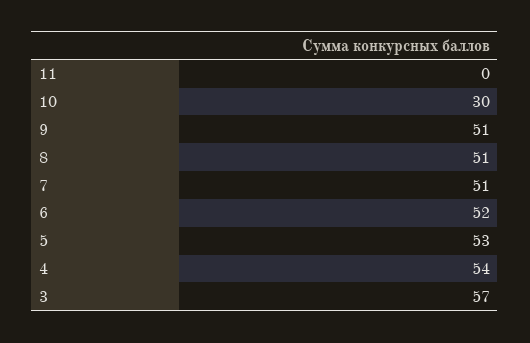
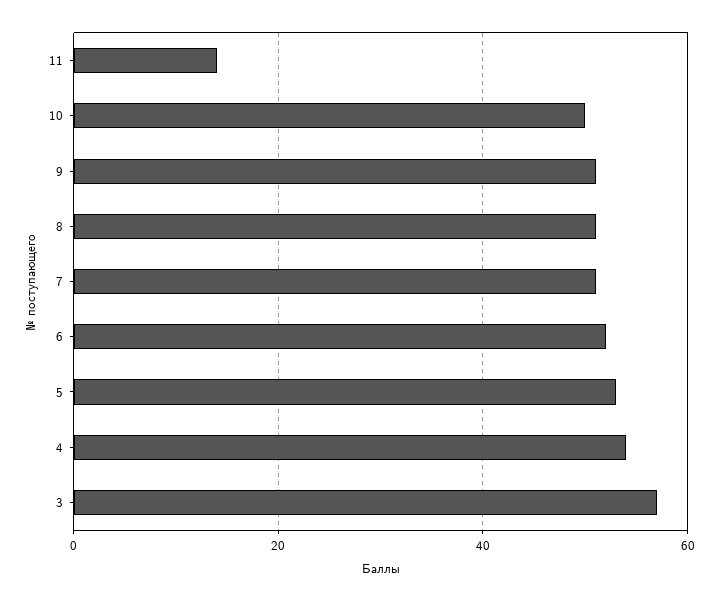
11: 0 -> 15
10: 30 -> 50

